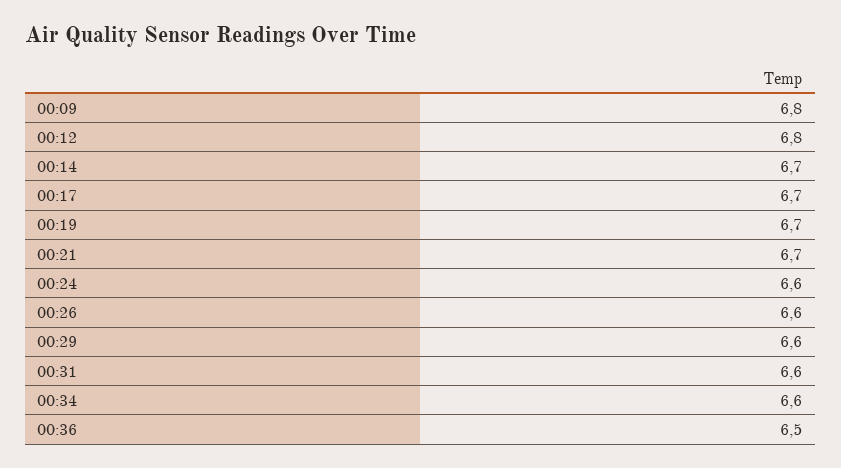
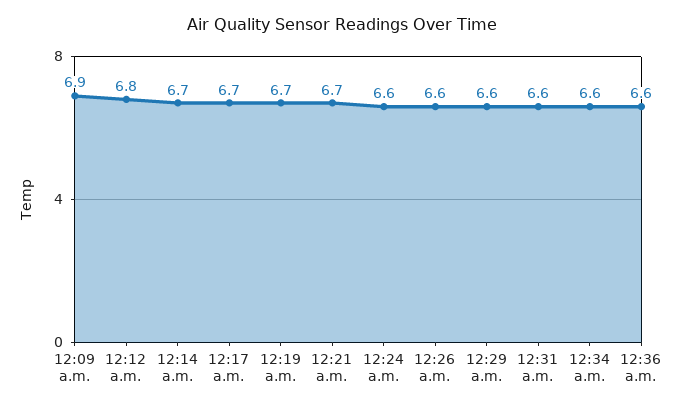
00:09: 6.8 -> 6.9
00:36: 6.5 -> 6.6

